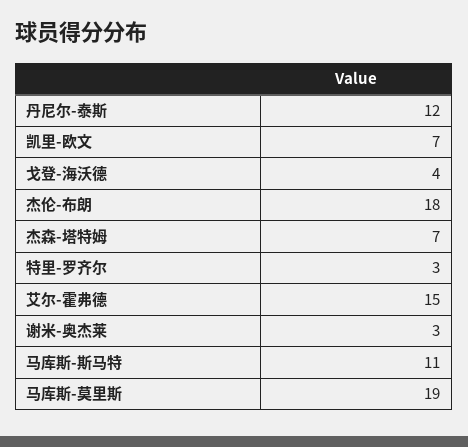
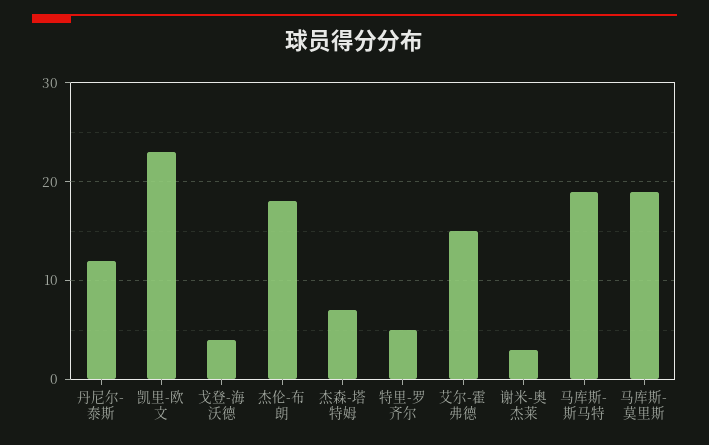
凯里-欧文: 7 -> 23
特里-罗齐尔: 3 -> 5
马库斯-斯马特: 11 -> 19

